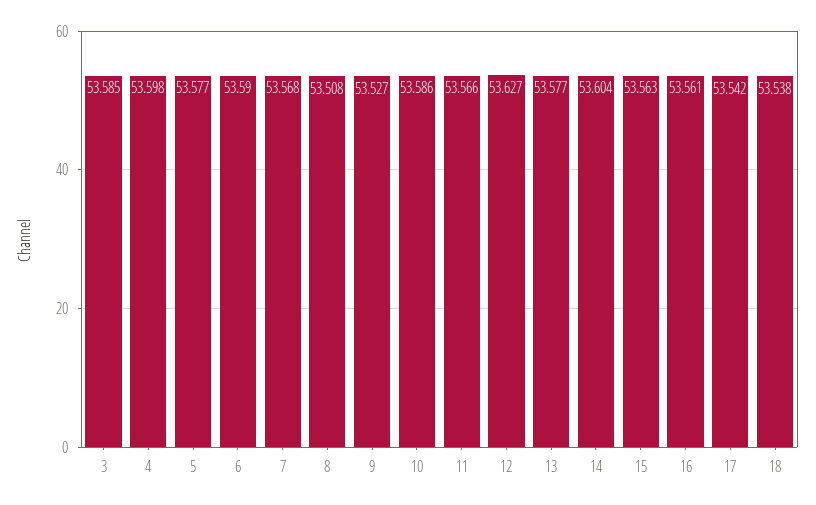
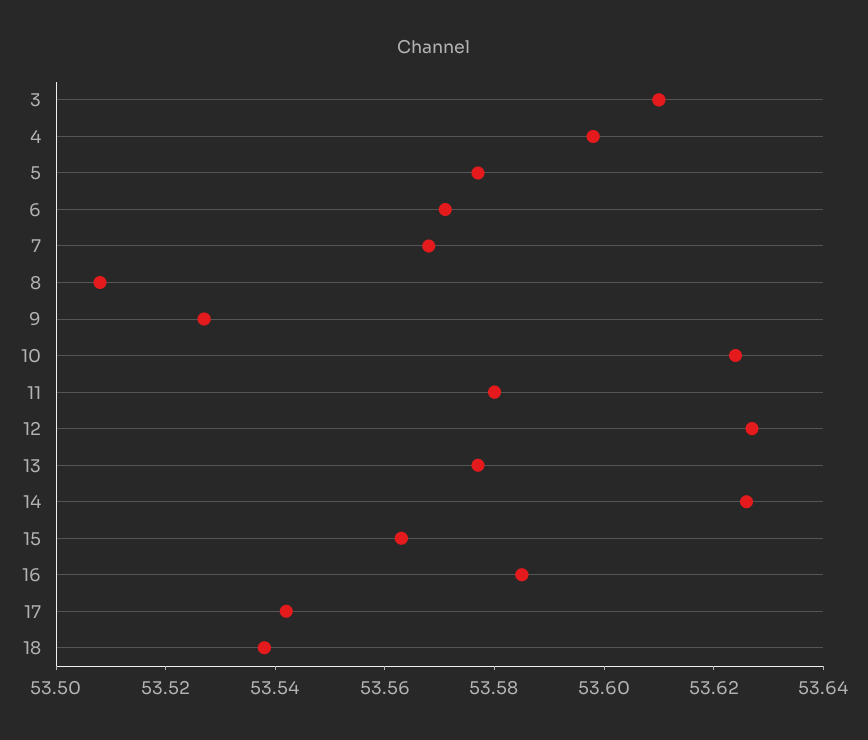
3: 53.585 -> 53.61
6: 53.59 -> 53.57
10: 53.586 -> 53.625
11: 53.566 -> 53.58
14: 53.604 -> 53.625
16: 53.561 -> 53.585

